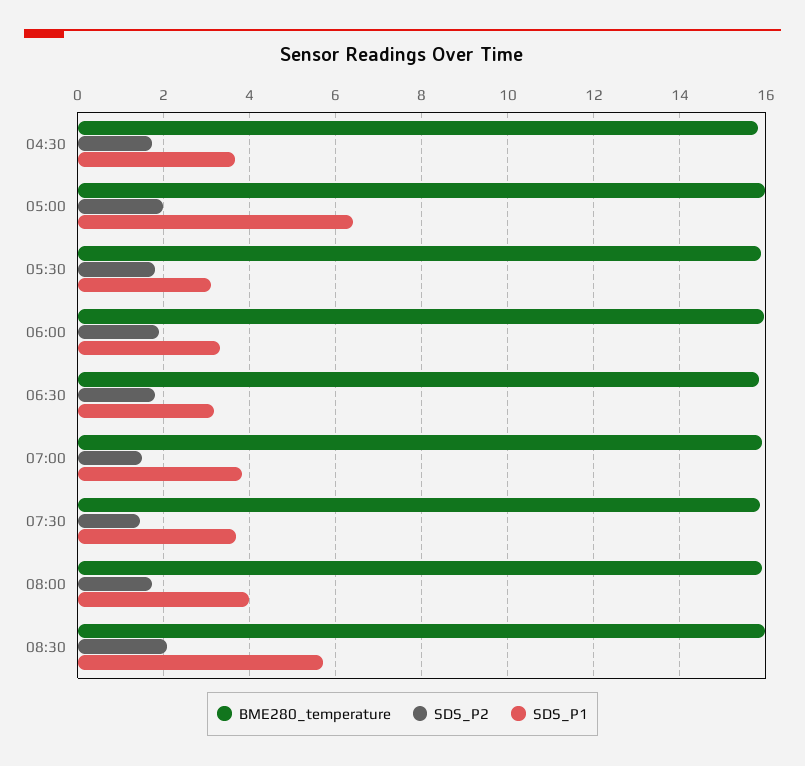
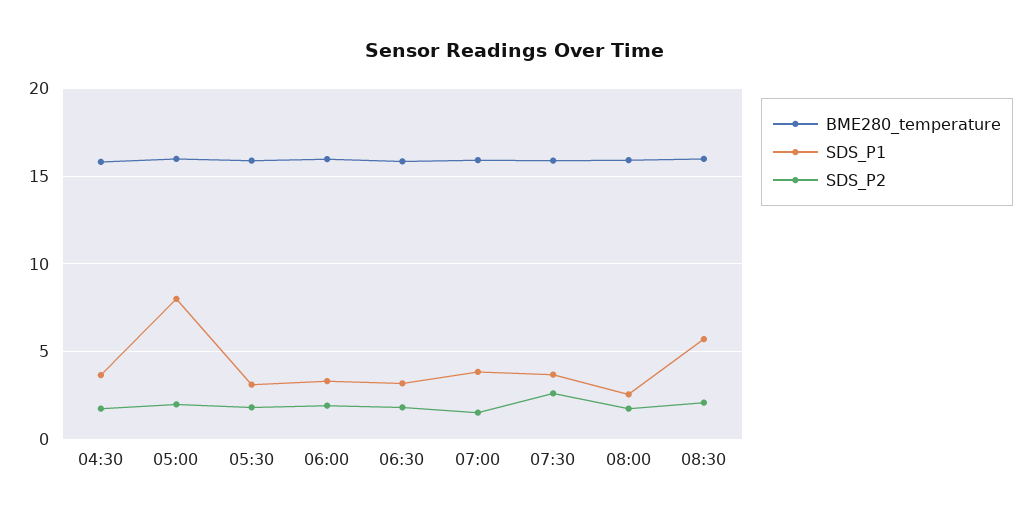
SDS_P1, 05:00: 6.4 -> 8
SDS_P2, 07:30: 1.4 -> 2.5
SDS_P1, 08:00: 4 -> 2.5

